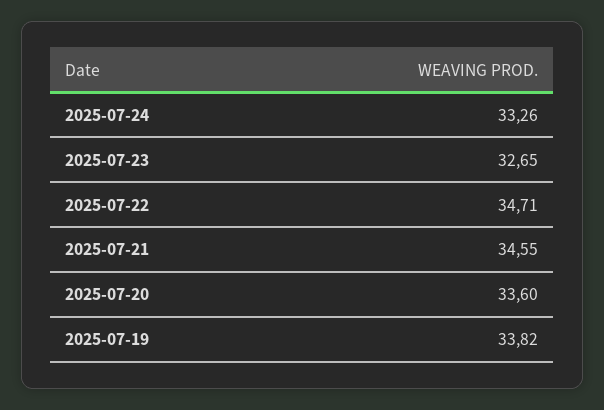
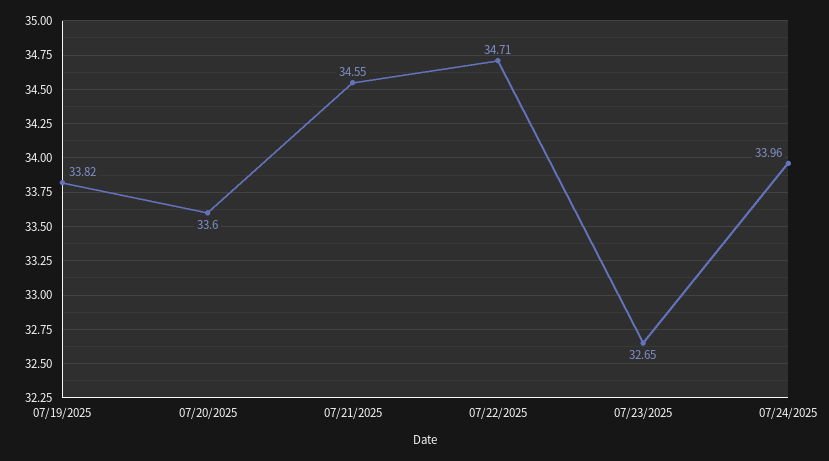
2025-07-24: 33.26 -> 33.96

